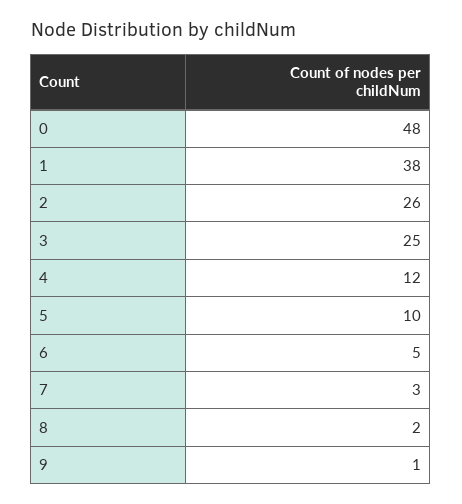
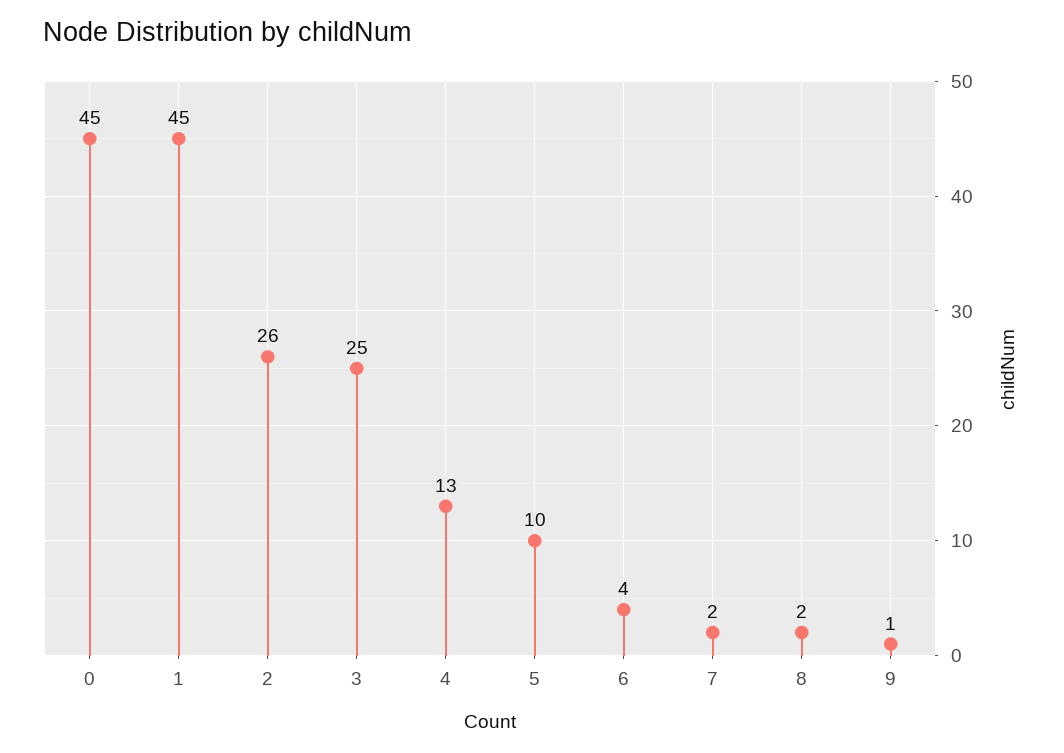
0: 48 -> 45
1: 38 -> 45
4: 12 -> 13
6: 5 -> 4
7: 3 -> 2

